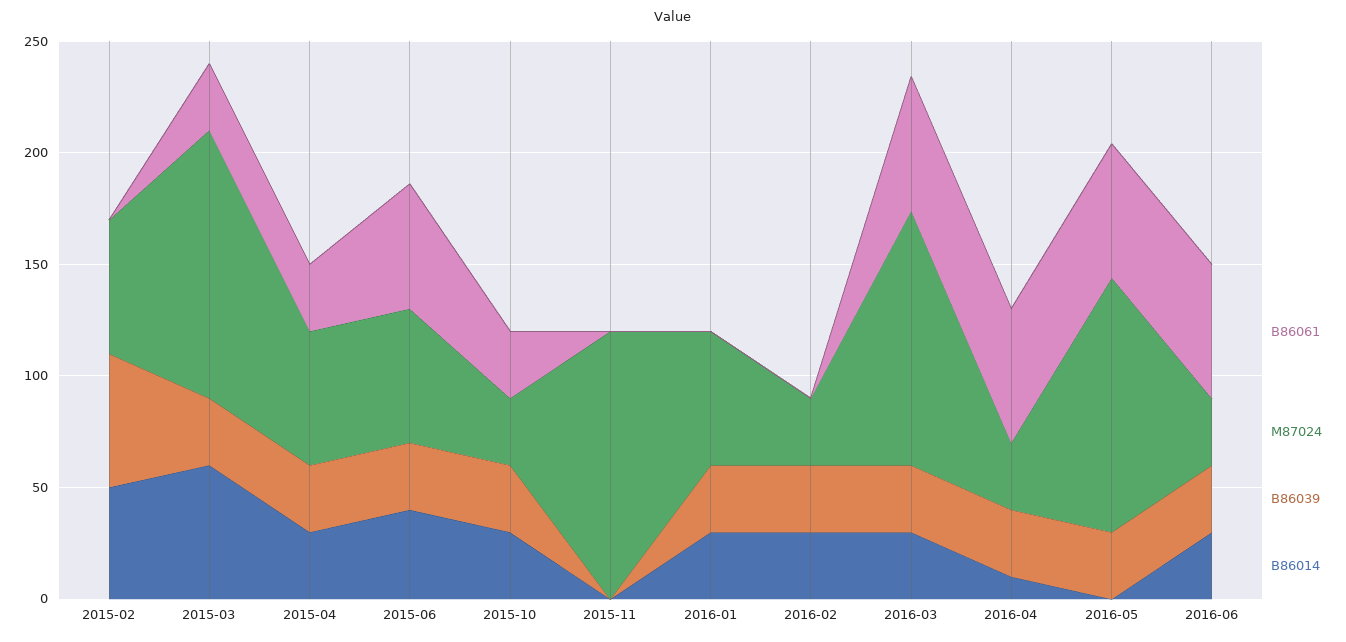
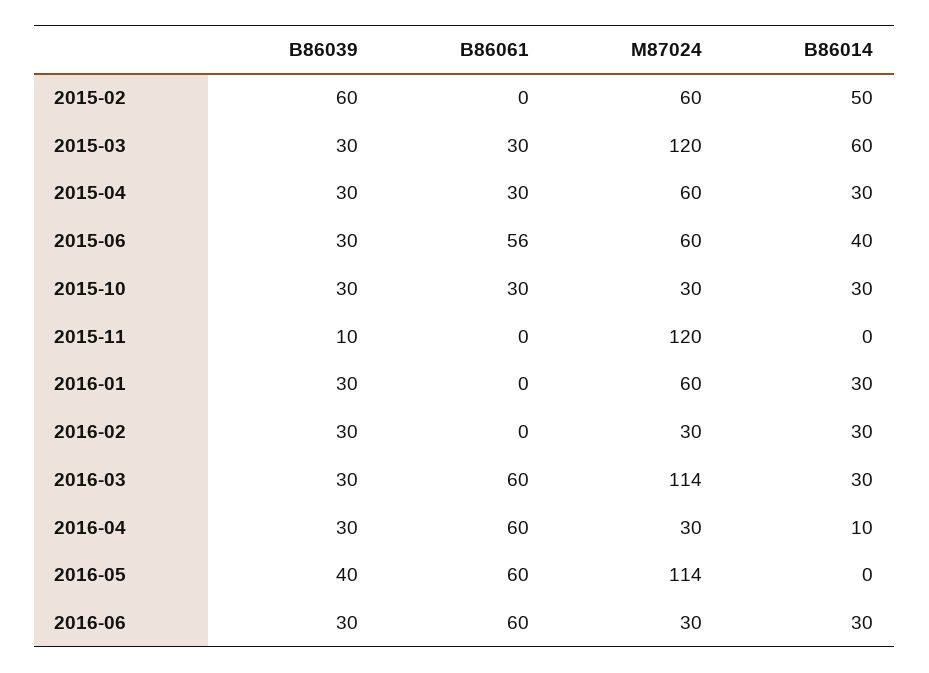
B86039, 2015-11: 0 -> 10
B86039, 2016-05: 30 -> 40

